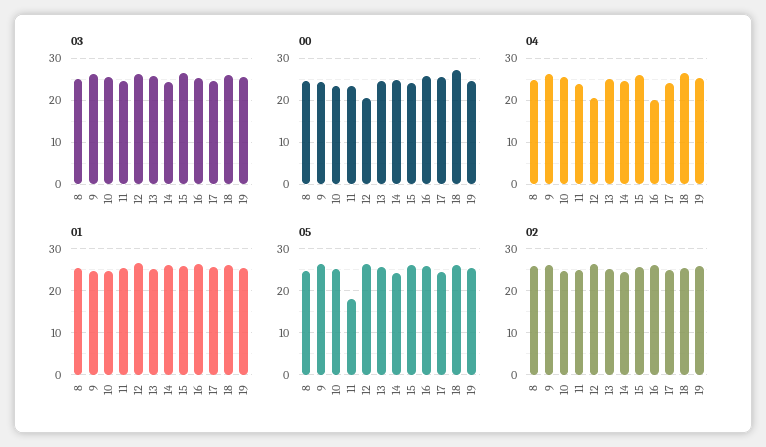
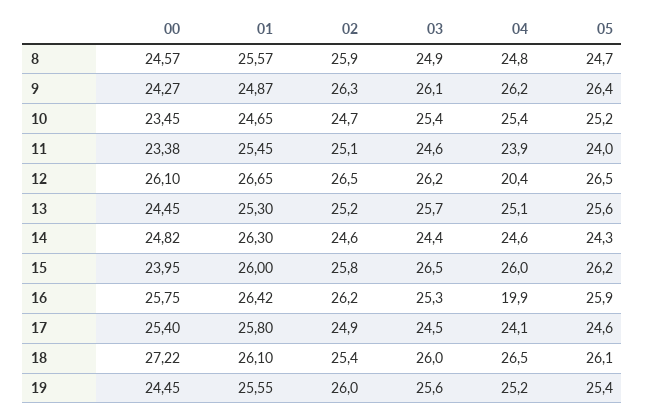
00, 12: 20 -> 26.1
05, 11: 18 -> 24

